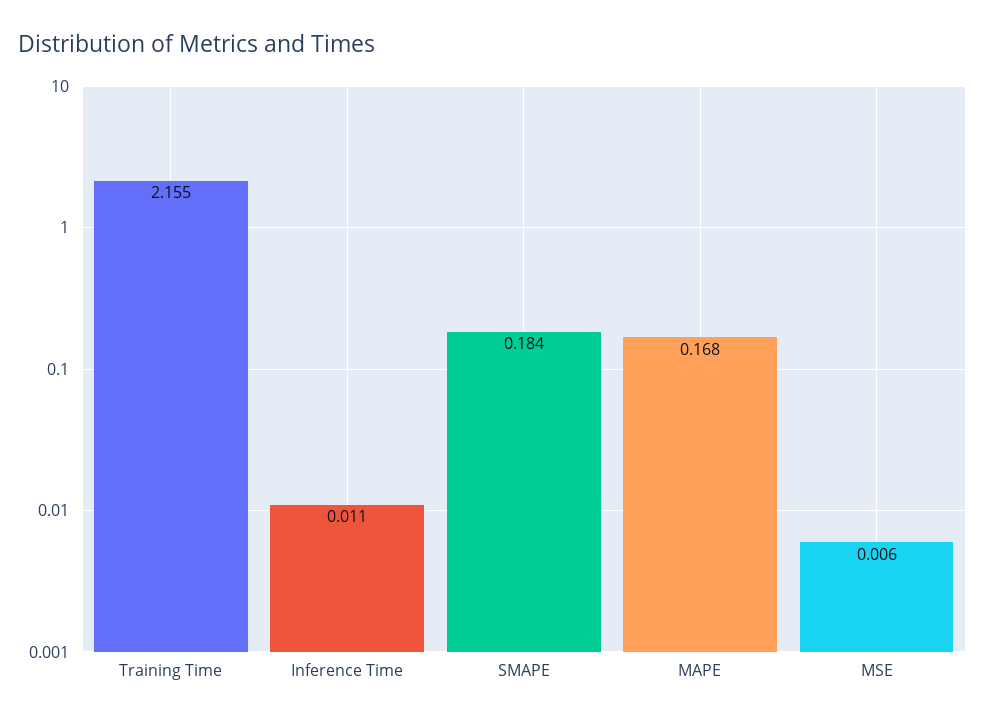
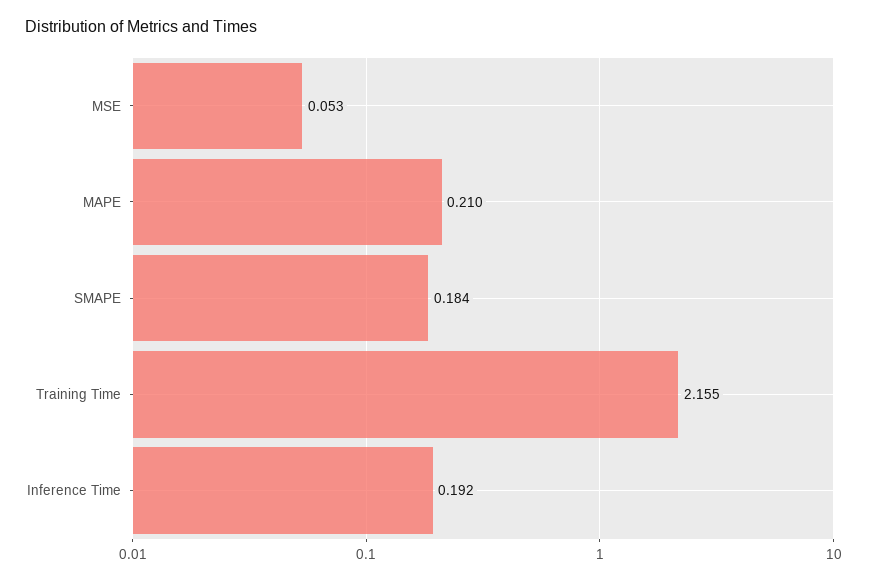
Inference Time: 0.011 -> 0.192
MAPE: 0.168 -> 0.21
MSE: 0.006 -> 0.053

